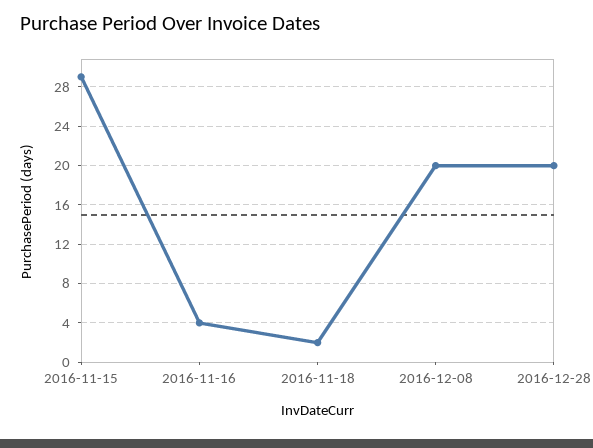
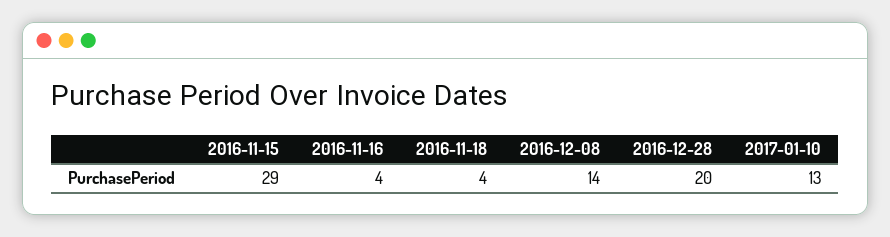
2016-11-18: 2 -> 4
2016-12-08: 20 -> 14
2017-01-10: none -> 13

